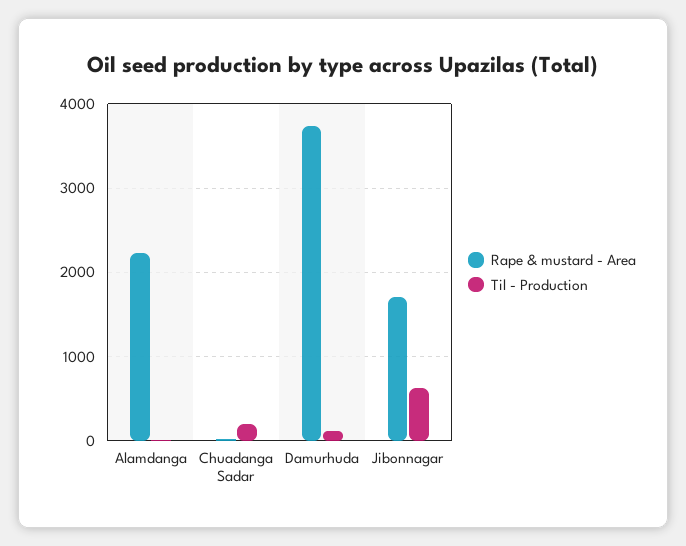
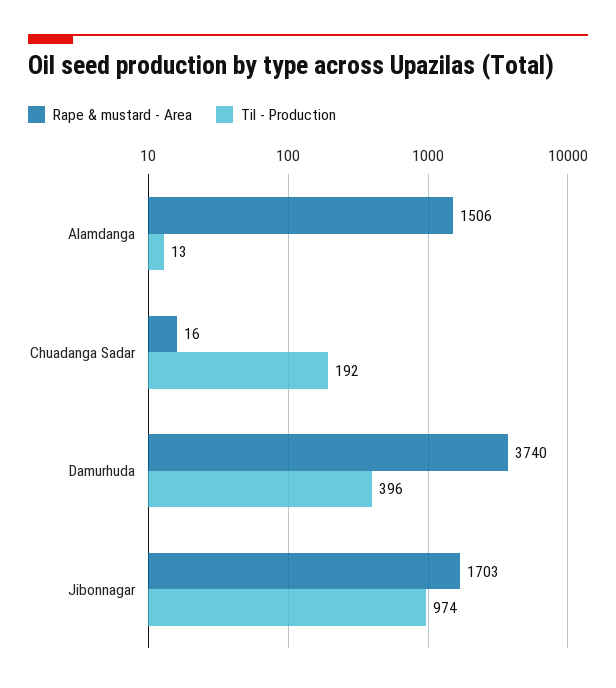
Rape & mustard - Area, Alamdanga: 2200 -> 1506
Til - Production, Damurhuda: 100 -> 396
Til - Production, Jibonnagar: 600 -> 974

